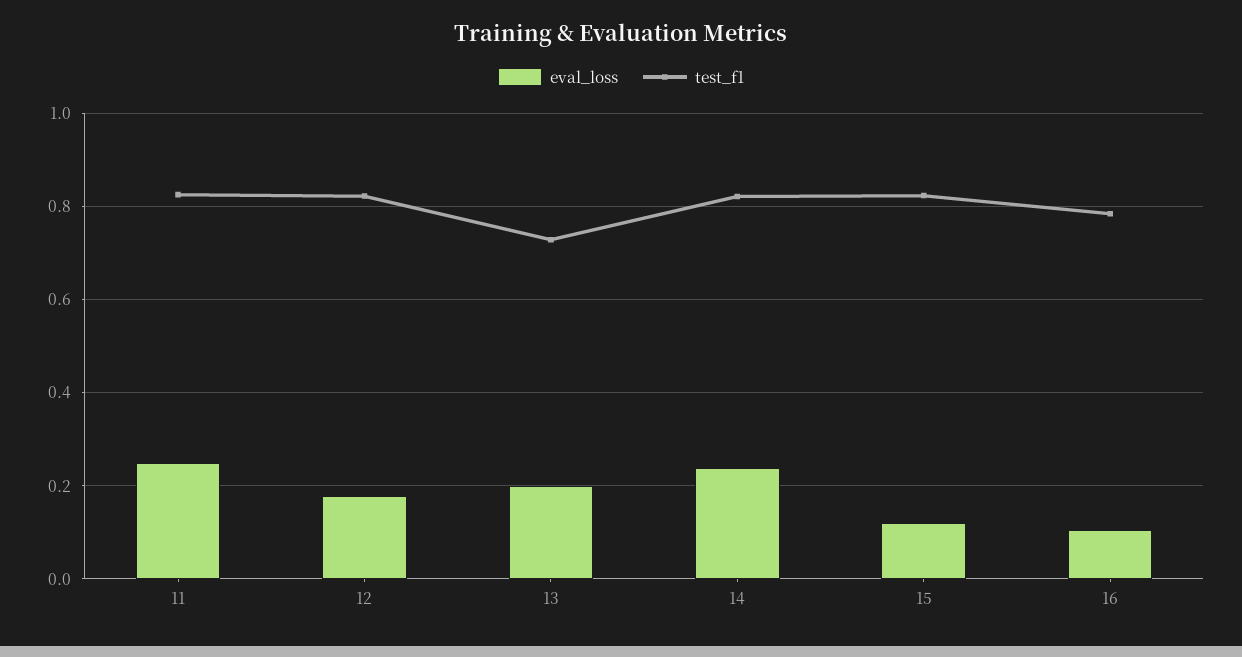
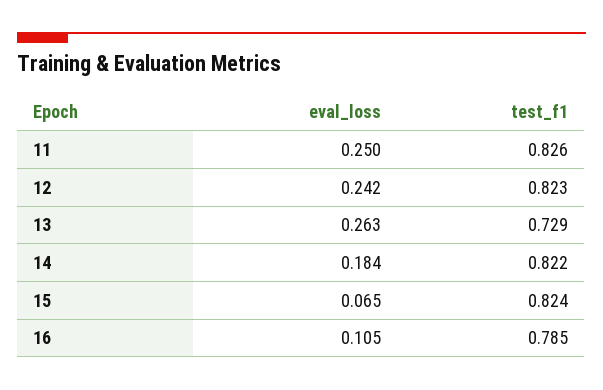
eval_loss, 12: 0.18 -> 0.242
eval_loss, 13: 0.2 -> 0.263
eval_loss, 14: 0.24 -> 0.184
eval_loss, 15: 0.12 -> 0.065

